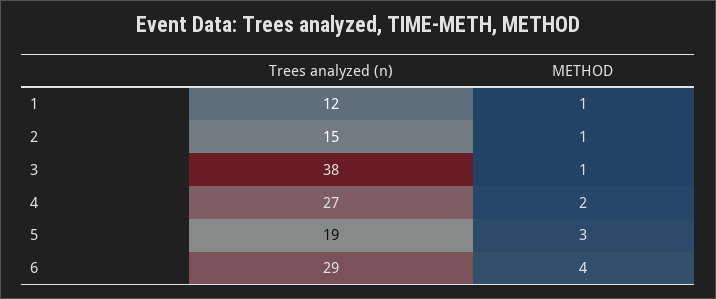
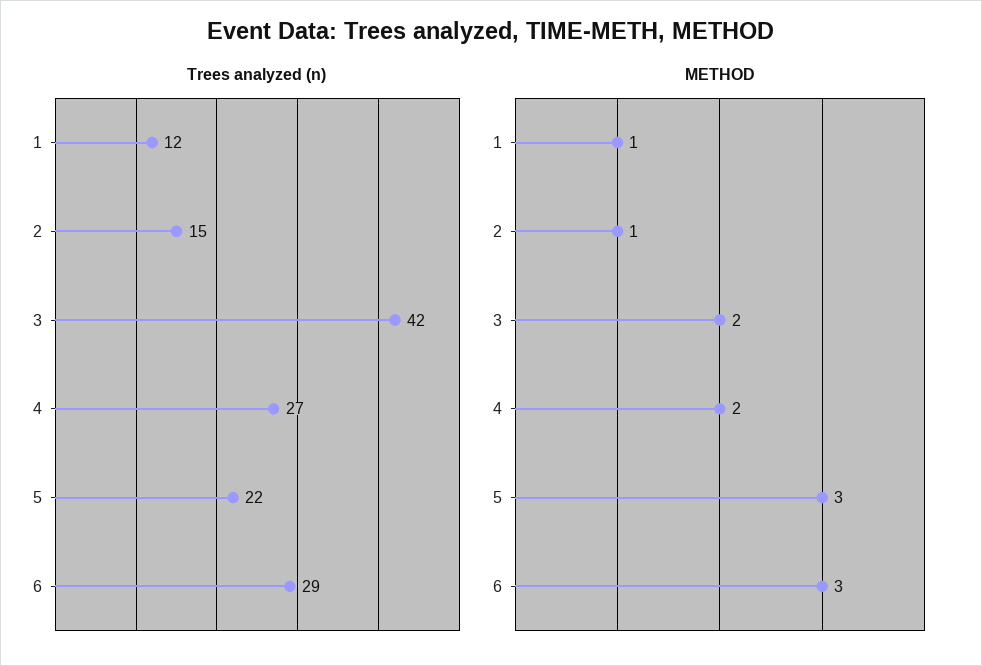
Trees analyzed (n), 3: 38 -> 42
METHOD, 3: 1 -> 2
Trees analyzed (n), 5: 19 -> 22
METHOD, 6: 4 -> 3

